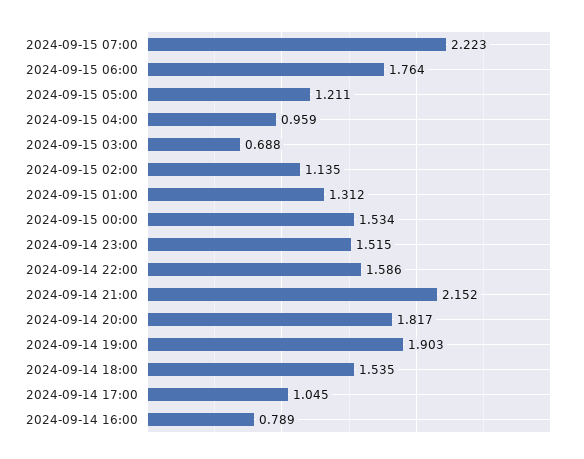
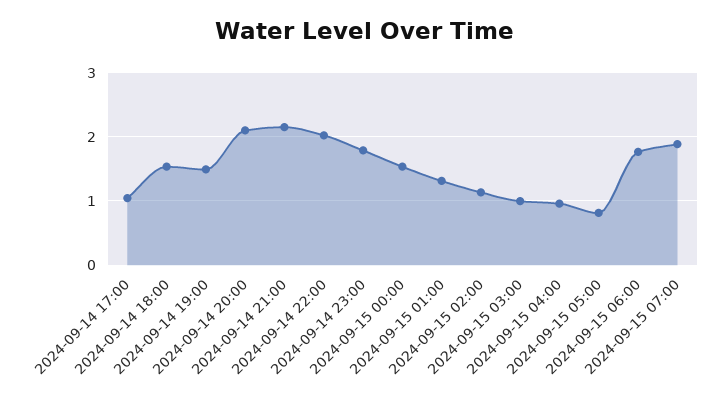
2024-09-15 07:00: 2.223 -> 1.9
2024-09-15 05:00: 1.211 -> 0.8
2024-09-15 03:00: 0.688 -> 1
2024-09-14 23:00: 1.515 -> 1.8
2024-09-14 22:00: 1.586 -> 2
2024-09-14 20:00: 1.817 -> 2.1
2024-09-14 19:00: 1.903 -> 1.5
2024-09-14 16:00: 0.789 -> none

